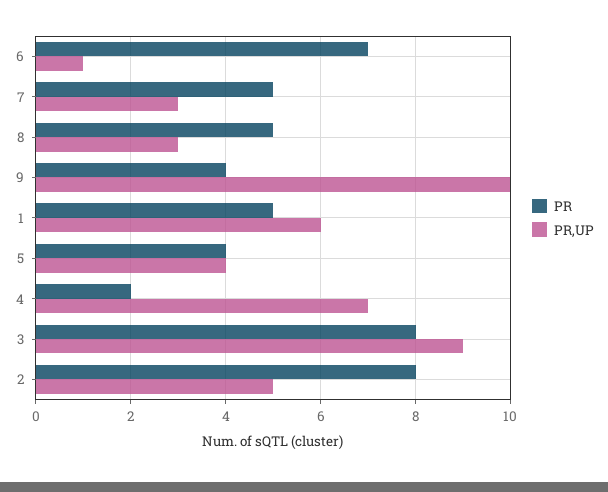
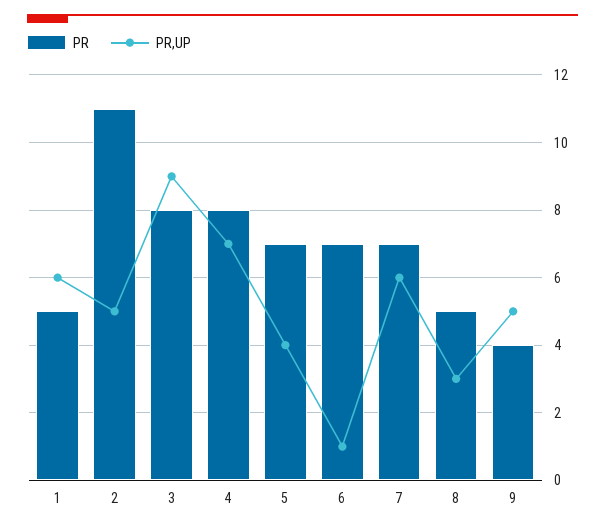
PR, 7: 5 -> 7
PR,UP, 7: 3 -> 6
PR,UP, 9: 10 -> 5
PR, 5: 4 -> 7
PR, 4: 2 -> 8
PR, 2: 8 -> 11

